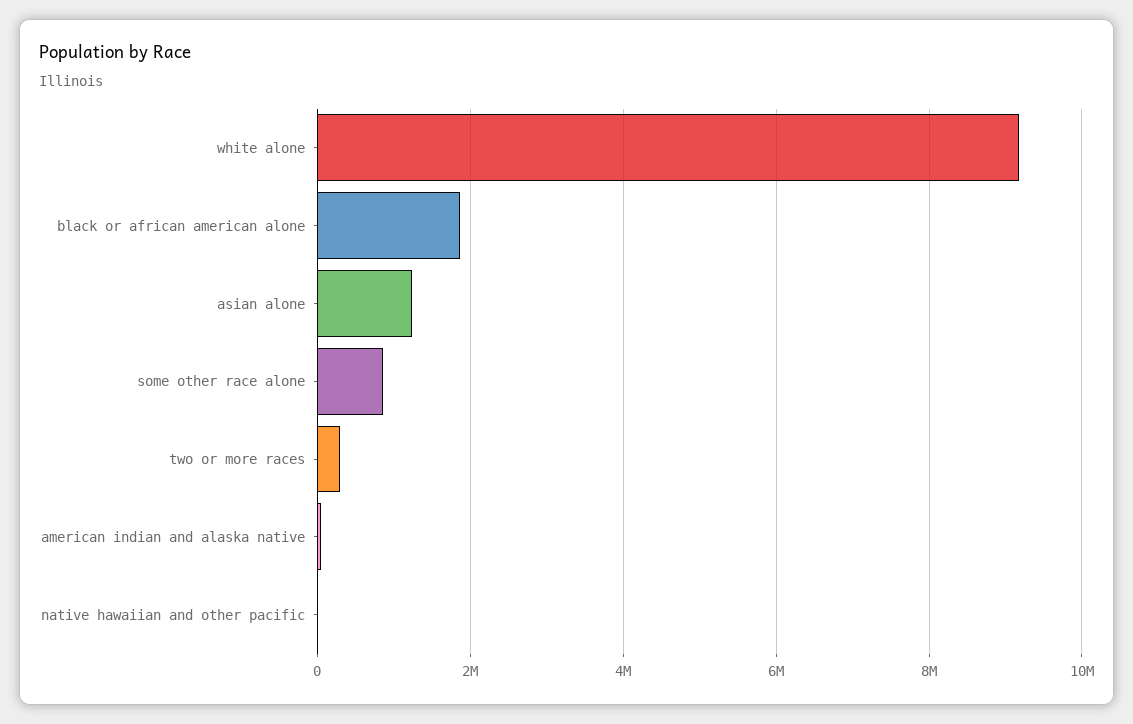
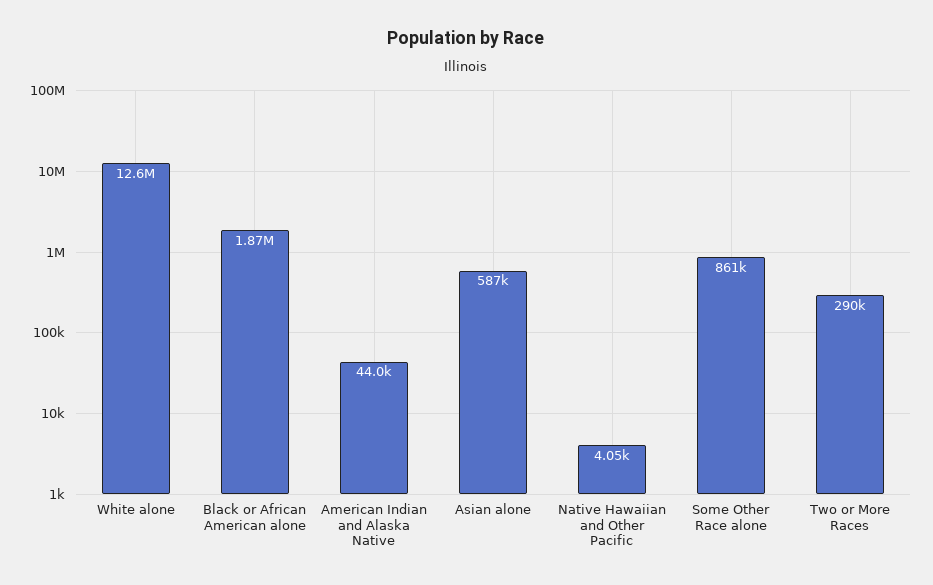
white alone: 9200000 -> 12600000
asian alone: 1200000 -> 587000

